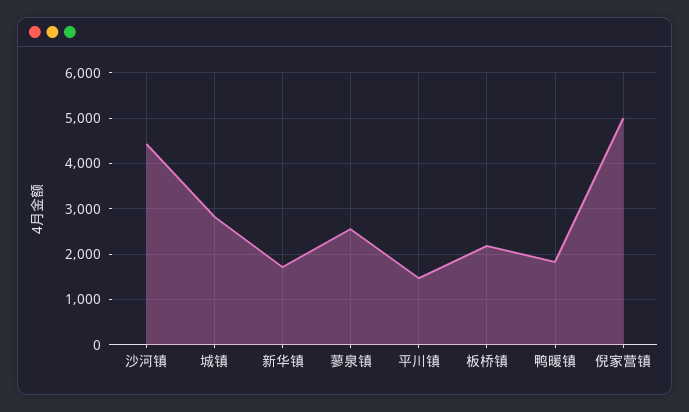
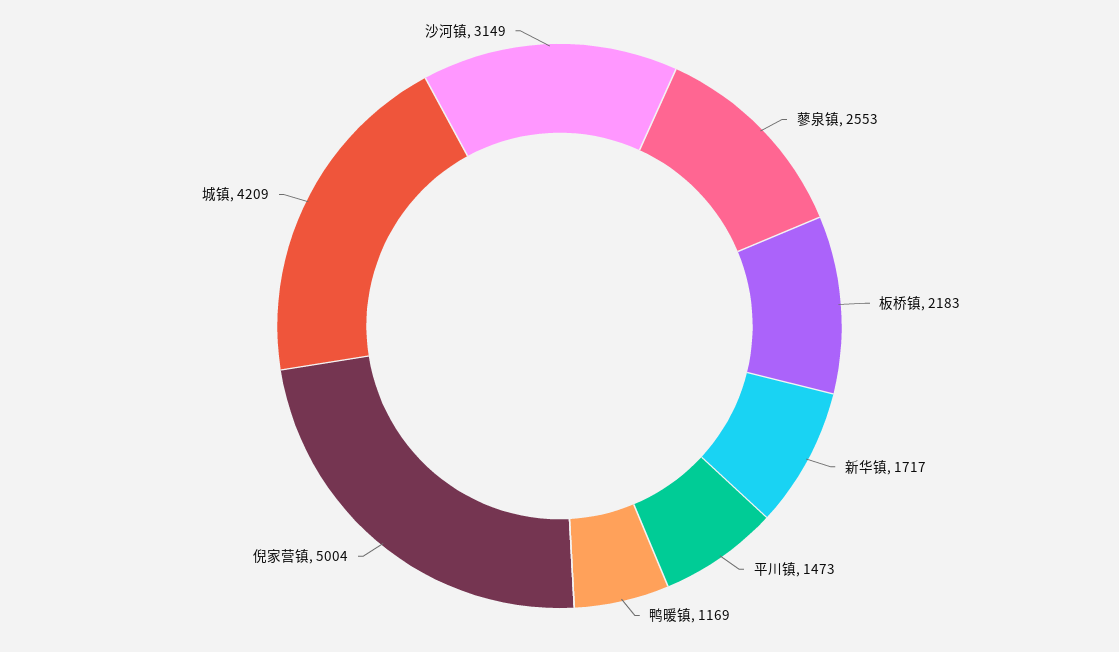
沙河镇: 4400 -> 3149
城镇: 2800 -> 4209
鸭暖镇: 1800 -> 1169

